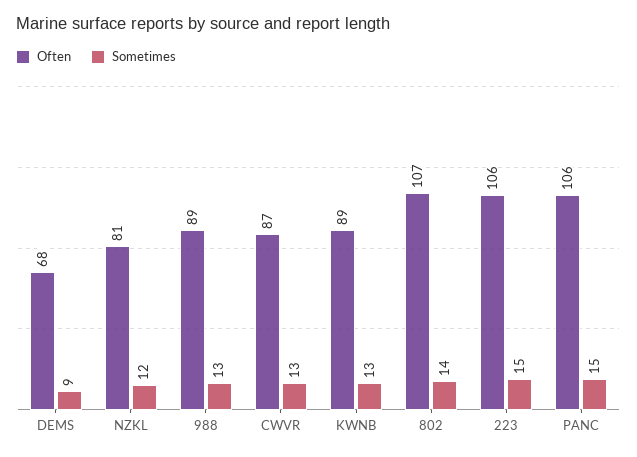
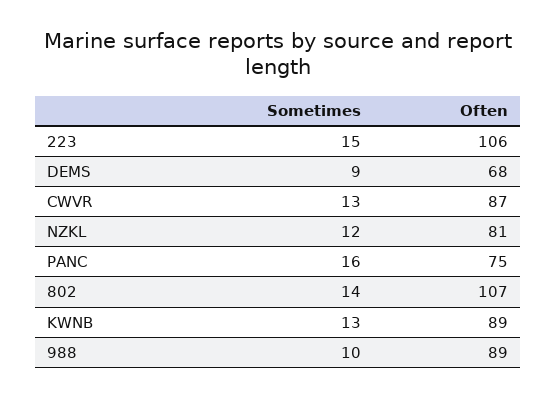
Sometimes, 988: 13 -> 10
Often, PANC: 106 -> 75
Sometimes, PANC: 15 -> 16

